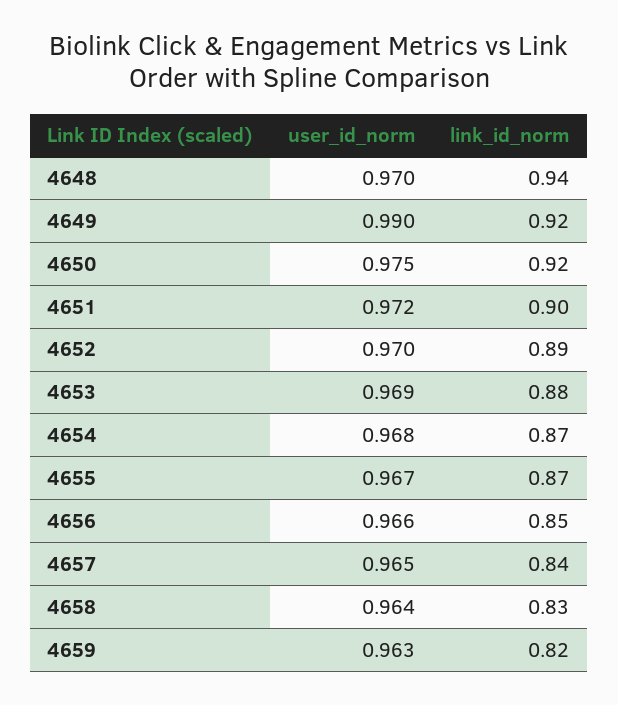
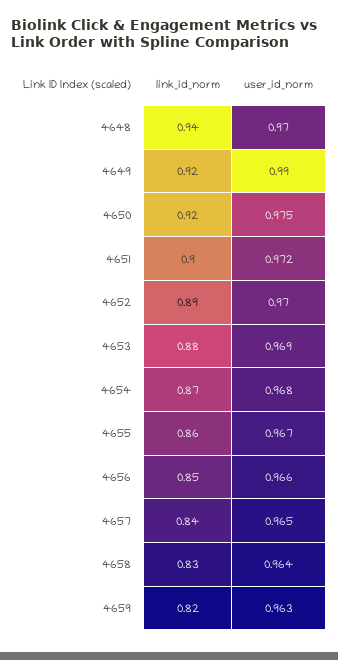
link_id_norm, 4655: 0.87 -> 0.86

